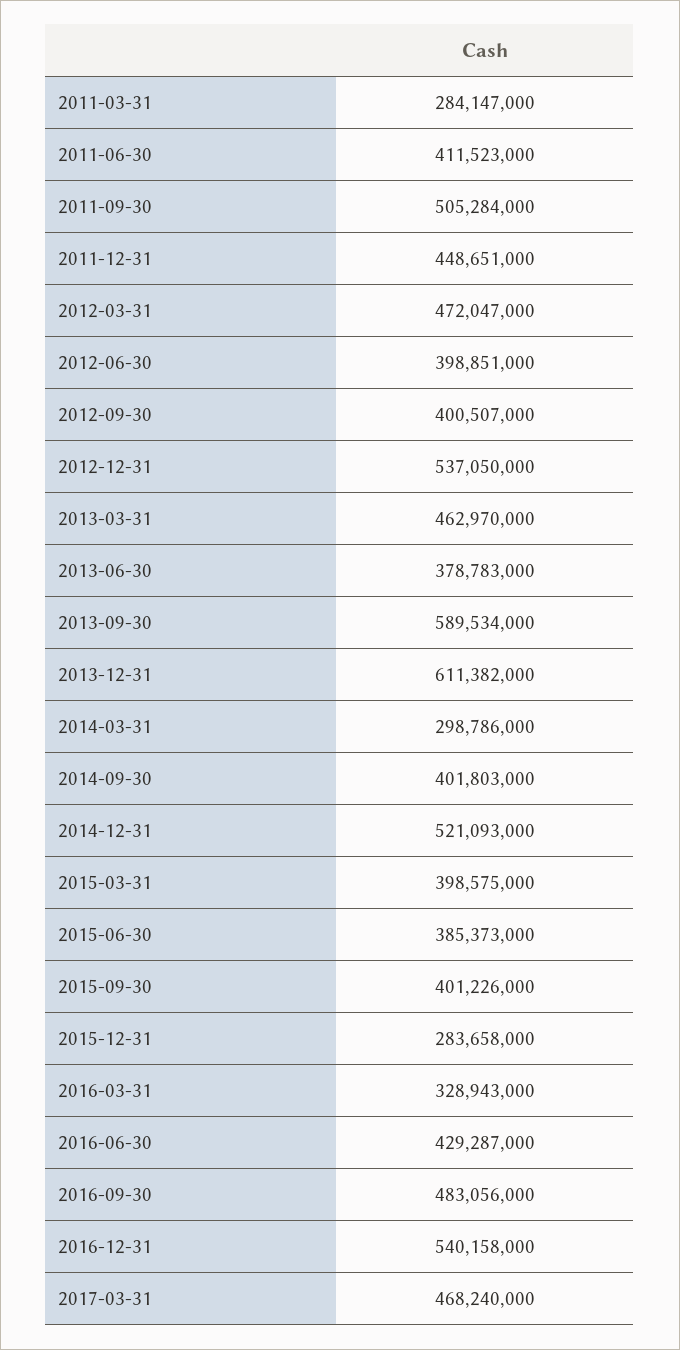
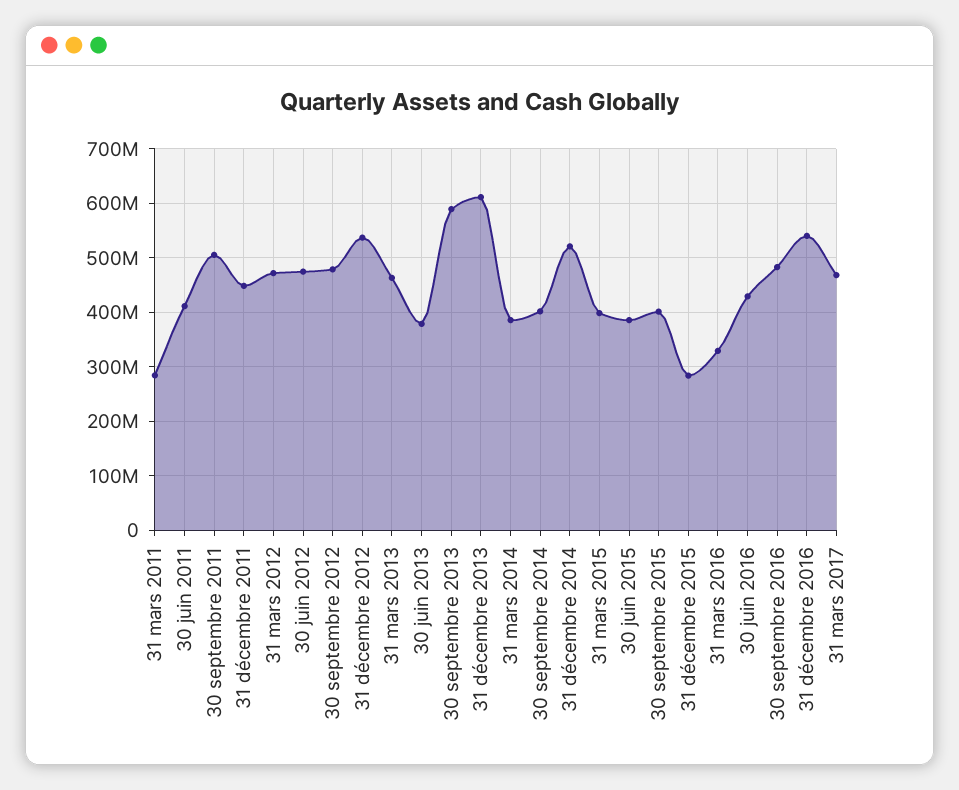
2012-06-30: 398851000 -> 480000000
2012-09-30: 400507000 -> 480000000
2014-03-31: 298786000 -> 380000000

